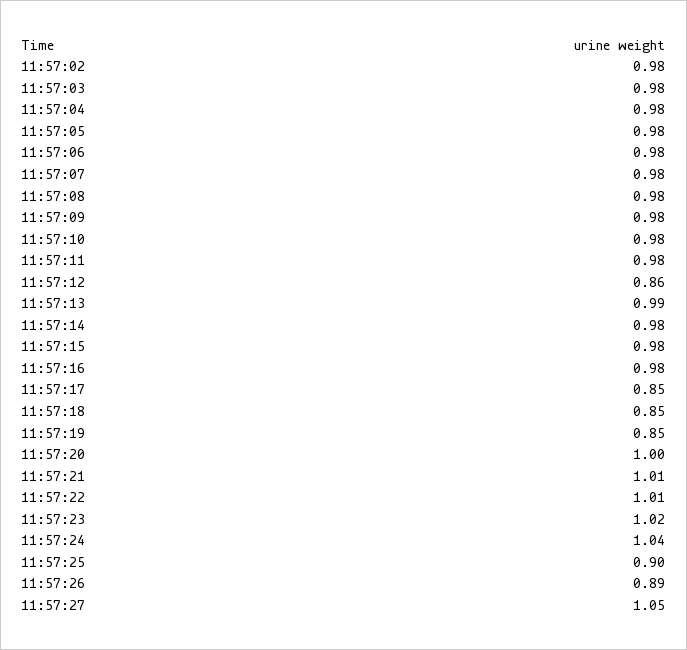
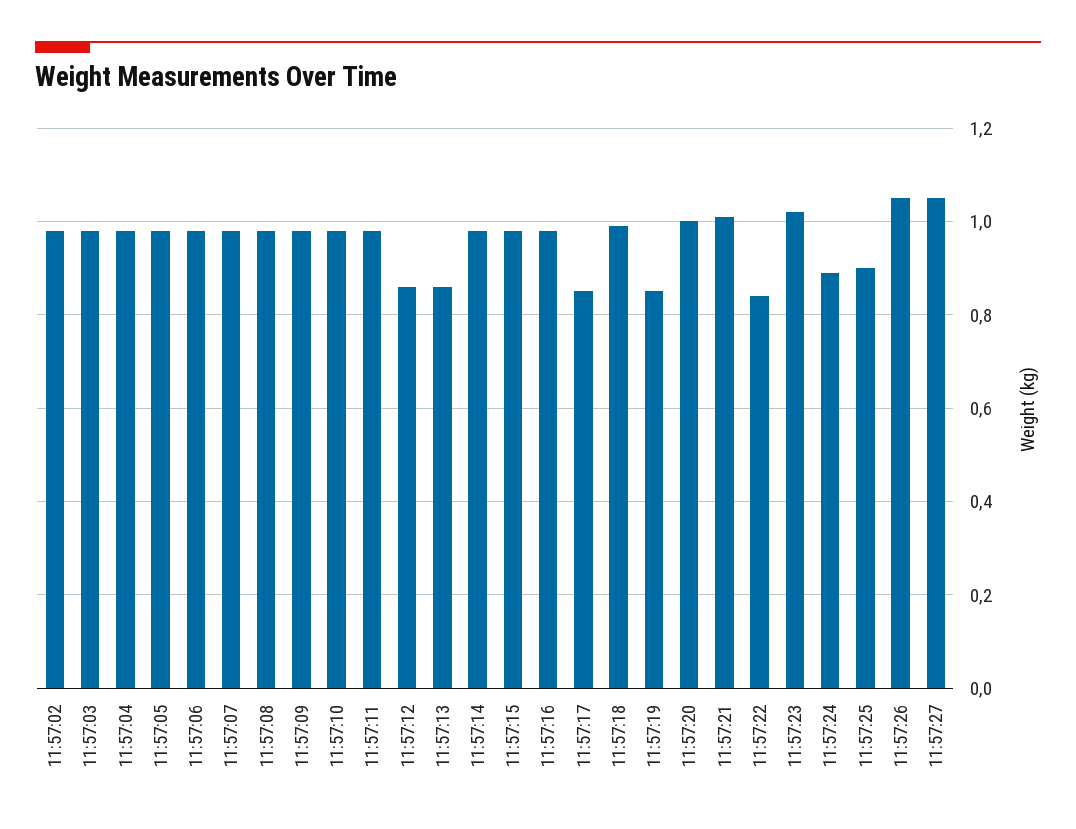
11:57:13: 0.99 -> 0.85
11:57:18: 0.85 -> 1
11:57:22: 1.01 -> 0.85
11:57:24: 1.04 -> 0.9
11:57:26: 0.89 -> 1.05

